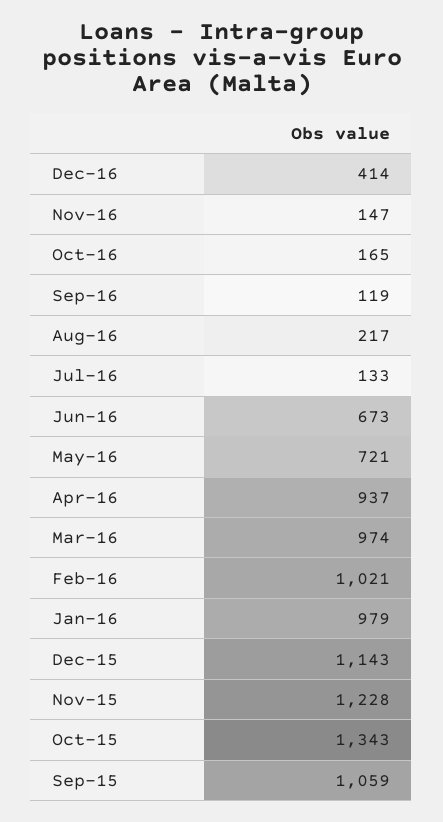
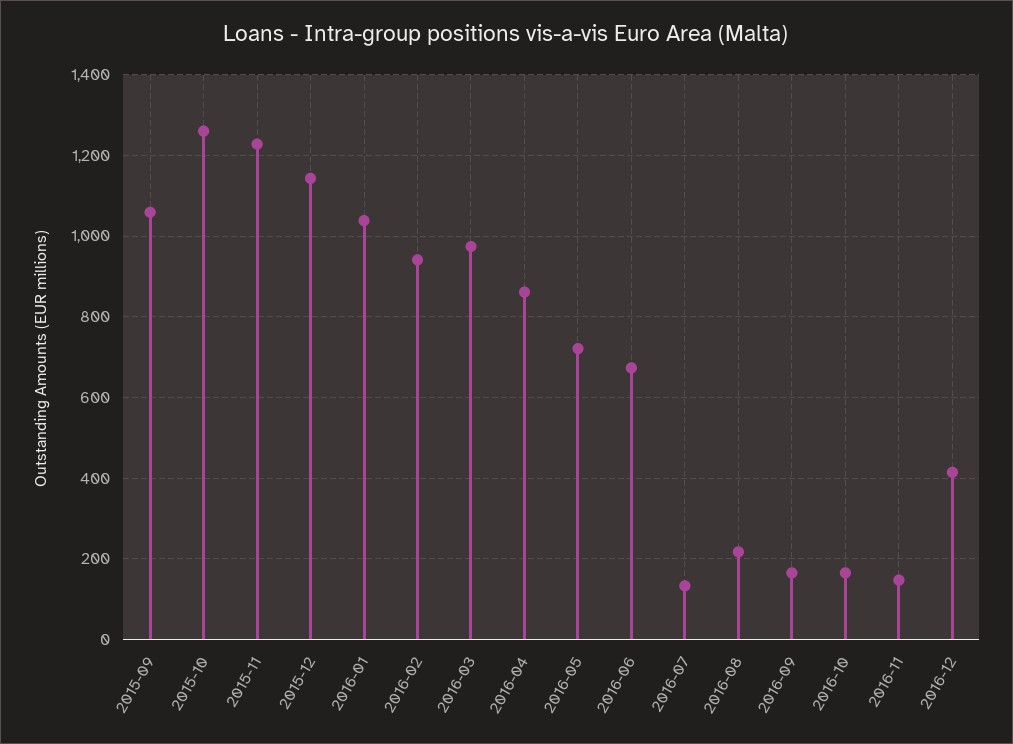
Sep-16: 119 -> 160
Apr-16: 937 -> 860
Feb-16: 1021 -> 940
Jan-16: 979 -> 1040
Oct-15: 1343 -> 1260

